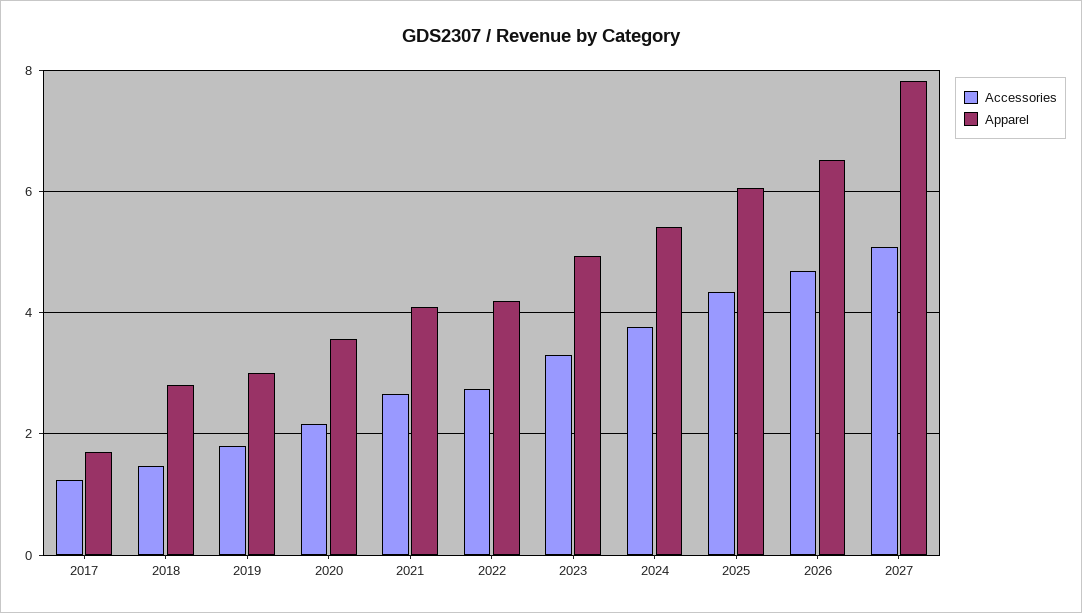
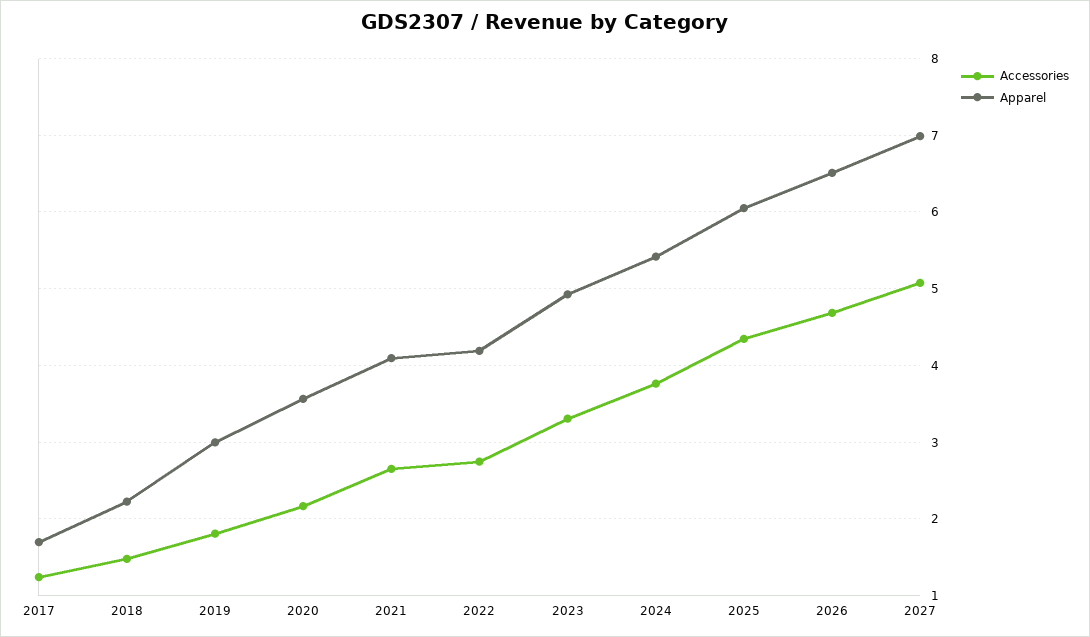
Apparel, 2018: 2.8 -> 2.2
Apparel, 2027: 7.8 -> 7

